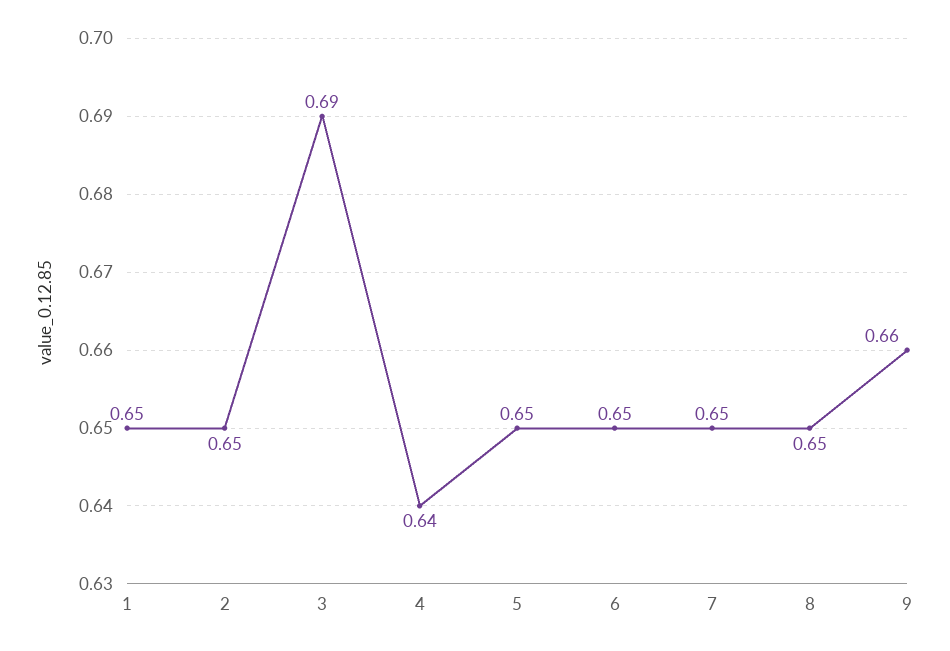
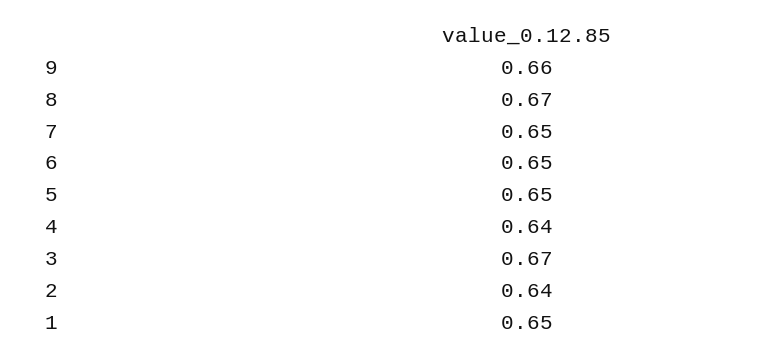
2: 0.65 -> 0.64
3: 0.69 -> 0.67
8: 0.65 -> 0.67

